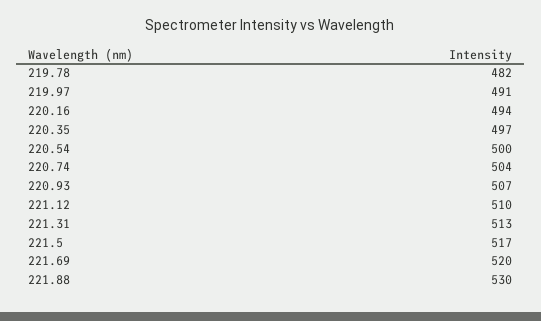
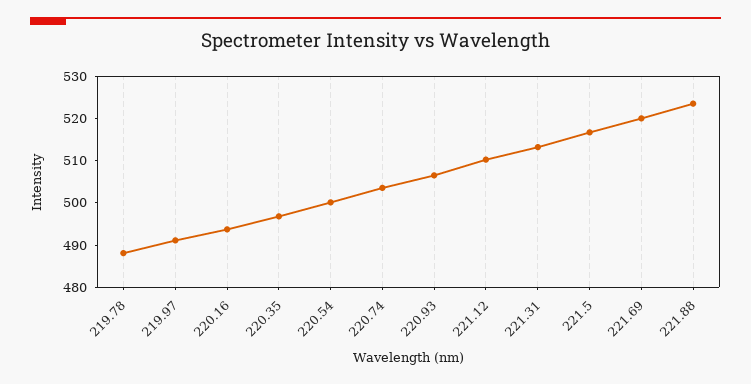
219.78: 482 -> 488
221.88: 530 -> 524

